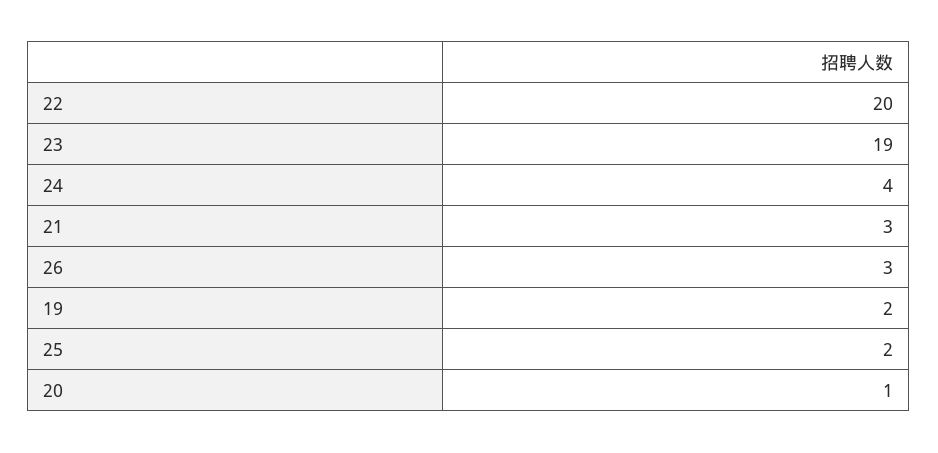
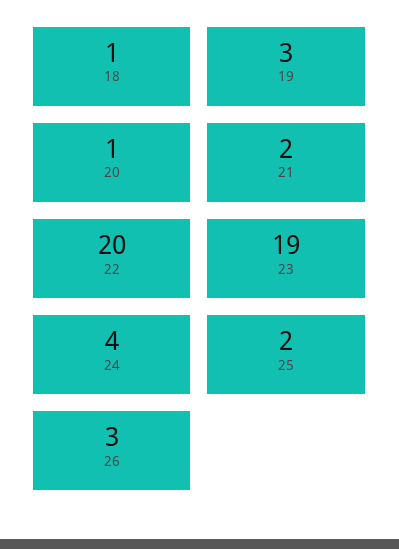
21: 3 -> 2
19: 2 -> 3
18: none -> 1

